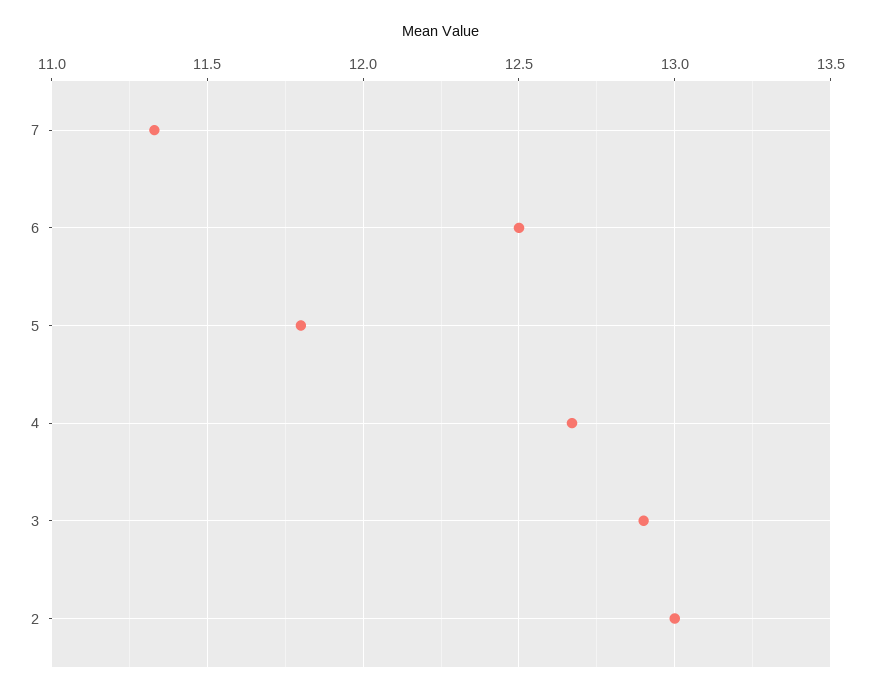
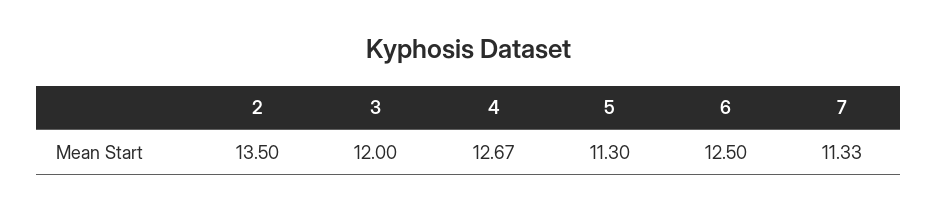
5: 11.8 -> 11.3
3: 12.9 -> 12
2: 13 -> 13.5

